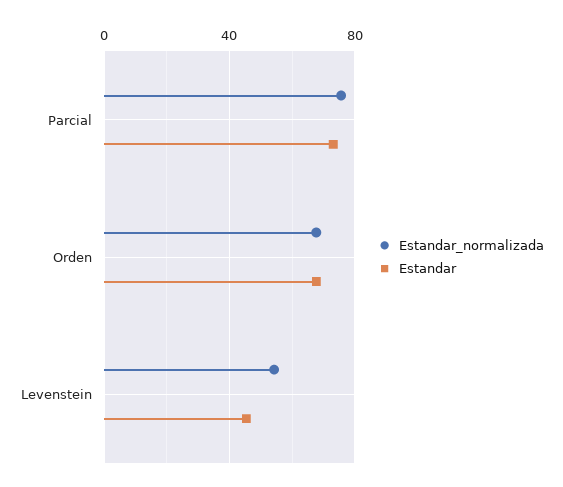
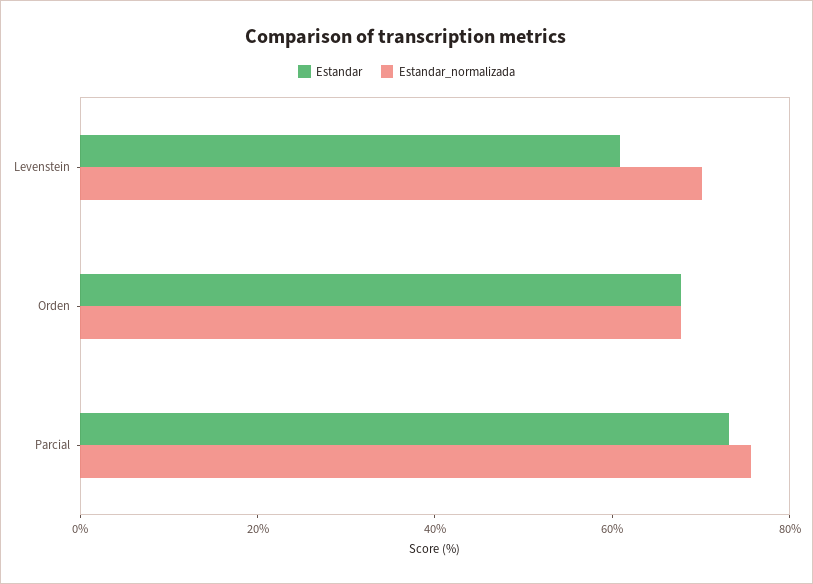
Estandar_normalizada, Levenstein: 55 -> 70
Estandar, Levenstein: 45 -> 60

